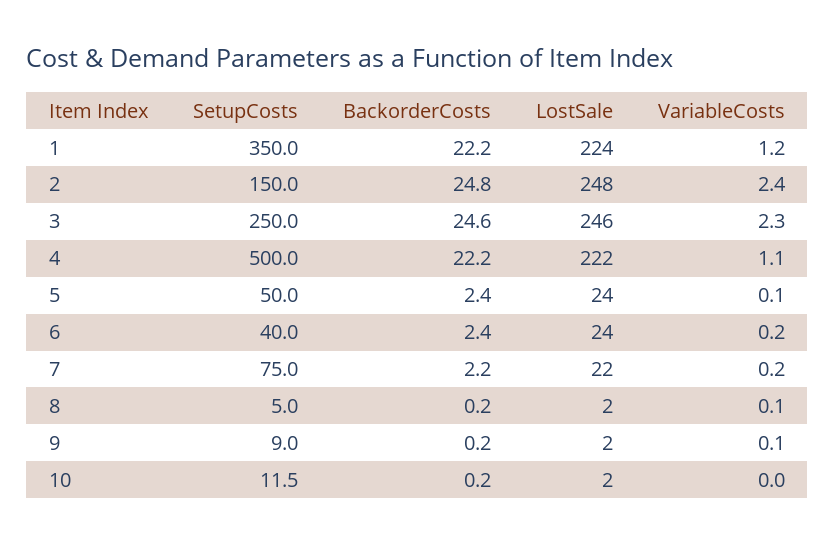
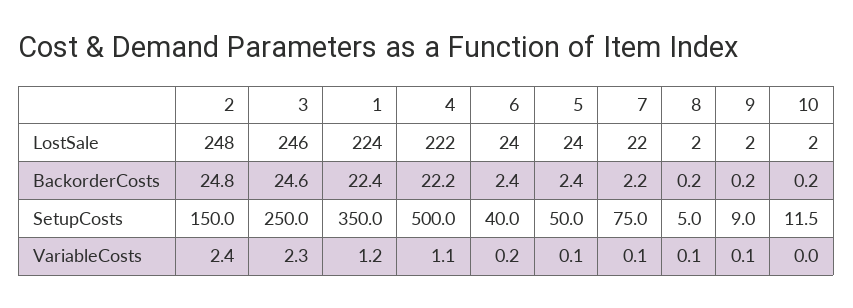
BackorderCosts, 1: 22.2 -> 22.4
VariableCosts, 7: 0.2 -> 0.1

